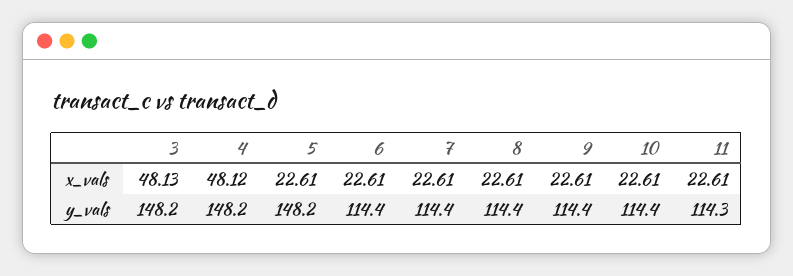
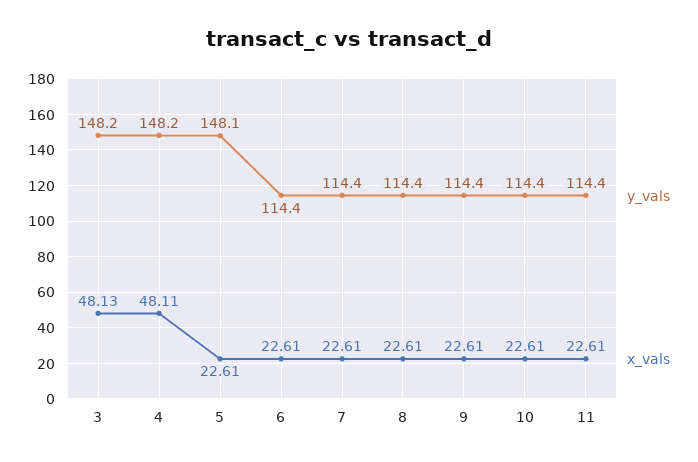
x_vals, 4: 48.12 -> 48.11
y_vals, 5: 148.2 -> 148.1
y_vals, 11: 114.3 -> 114.4

